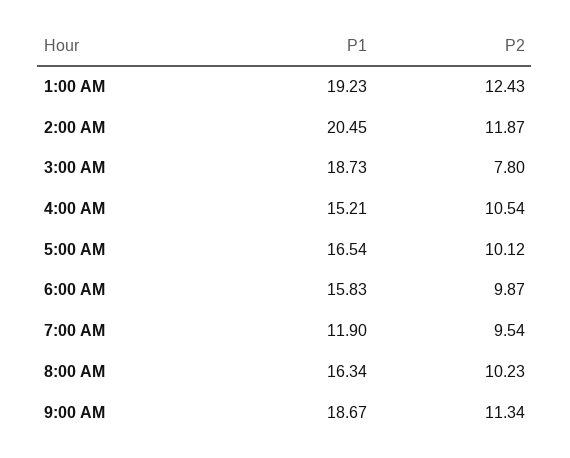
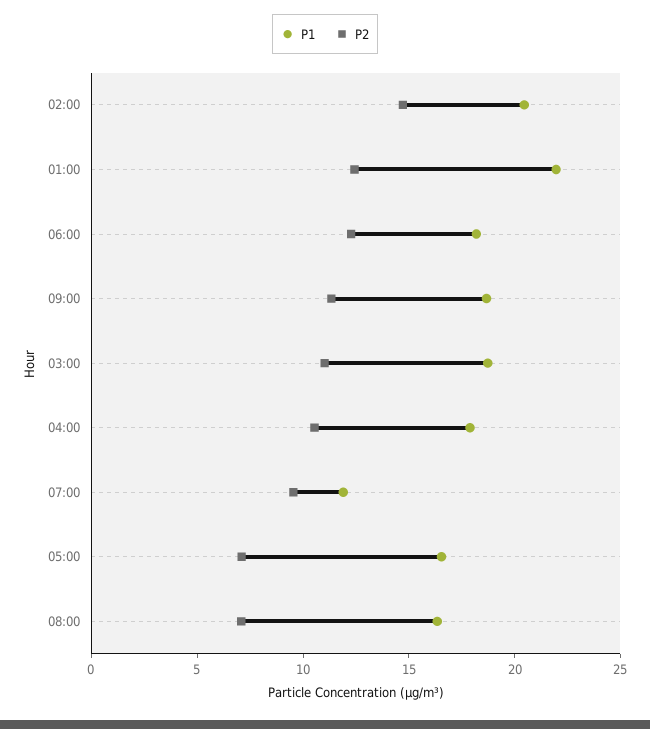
P1, 1:00 AM: 19.23 -> 22
P2, 2:00 AM: 11.87 -> 15
P2, 3:00 AM: 7.8 -> 11
P1, 4:00 AM: 15.21 -> 18
P2, 5:00 AM: 10.12 -> 7
P1, 6:00 AM: 15.83 -> 18
P2, 6:00 AM: 9.87 -> 12
P2, 8:00 AM: 10.23 -> 7

